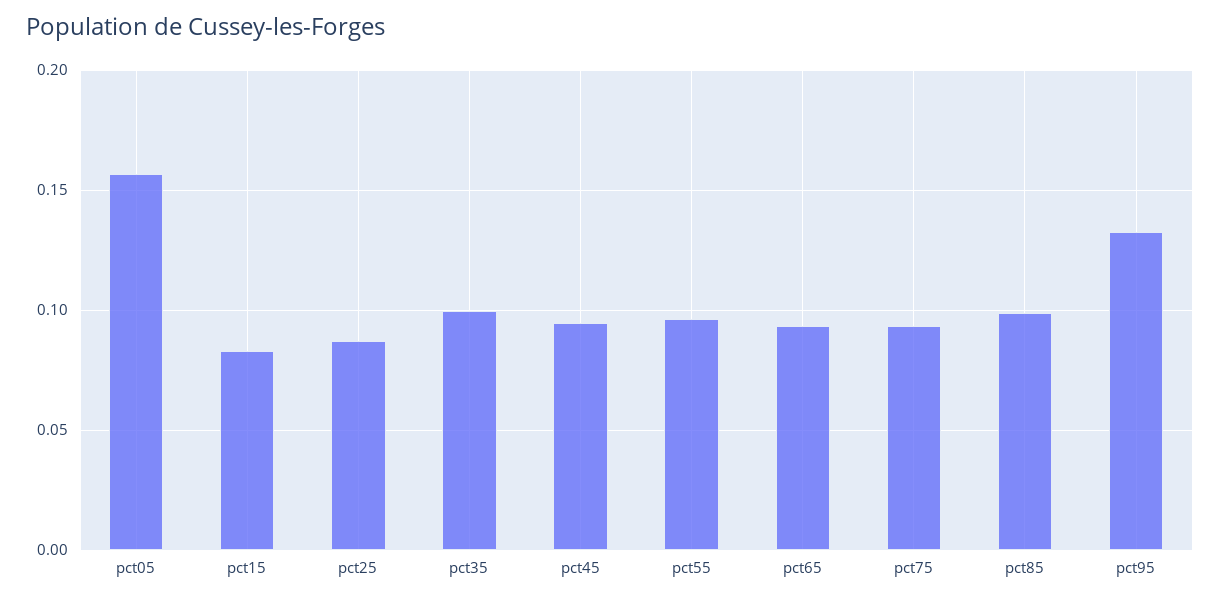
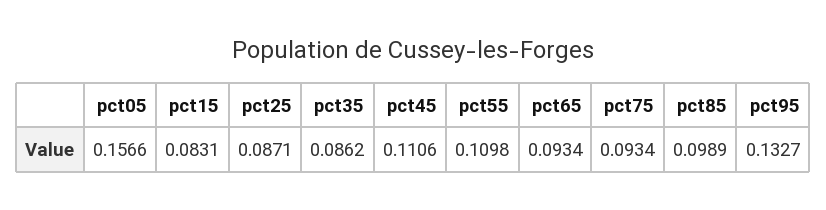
pct35: 0.1 -> 0.0862
pct45: 0.095 -> 0.1106
pct55: 0.095 -> 0.1098

